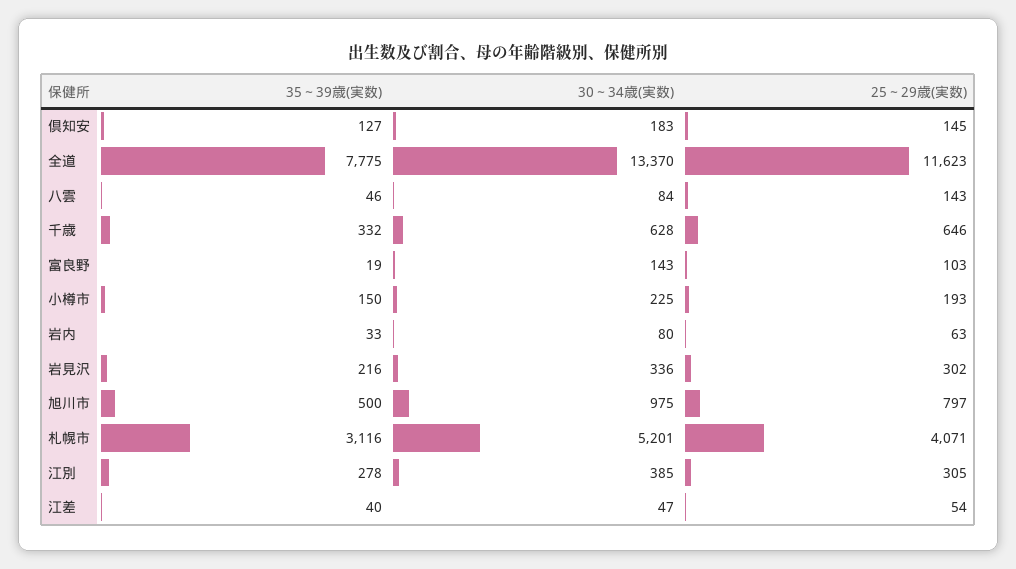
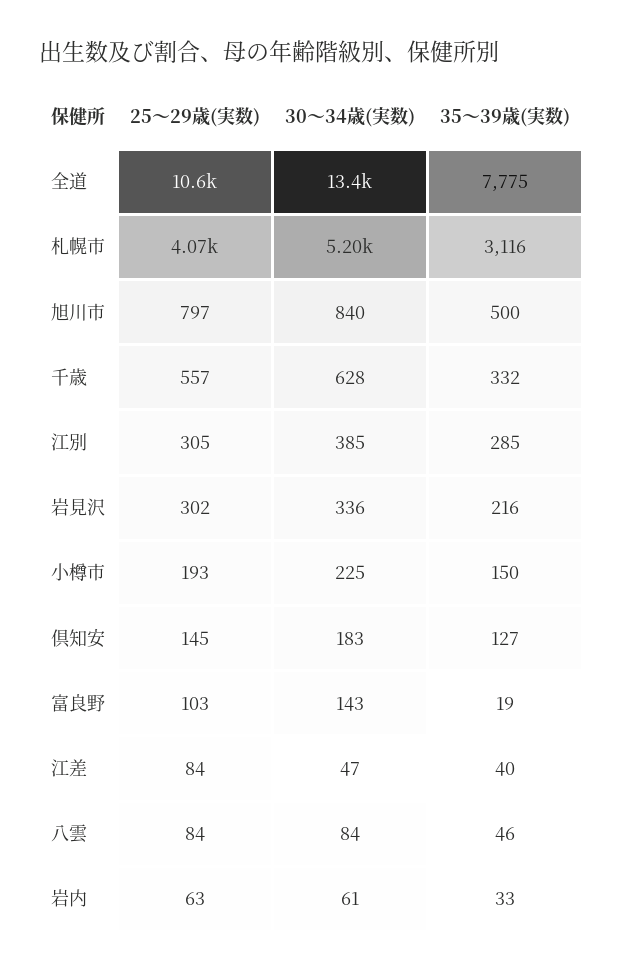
25～29歳(実数), 全道: 11623 -> 10600
25～29歳(実数), 八雲: 143 -> 84
25～29歳(実数), 千歳: 646 -> 557
30～34歳(実数), 岩内: 80 -> 61
30～34歳(実数), 旭川市: 975 -> 840
35～39歳(実数), 江別: 278 -> 285
25～29歳(実数), 江差: 54 -> 84

